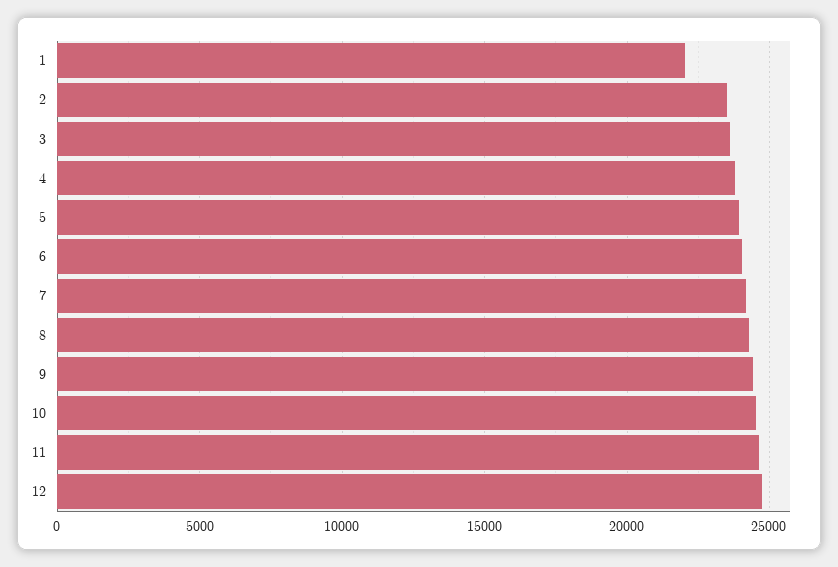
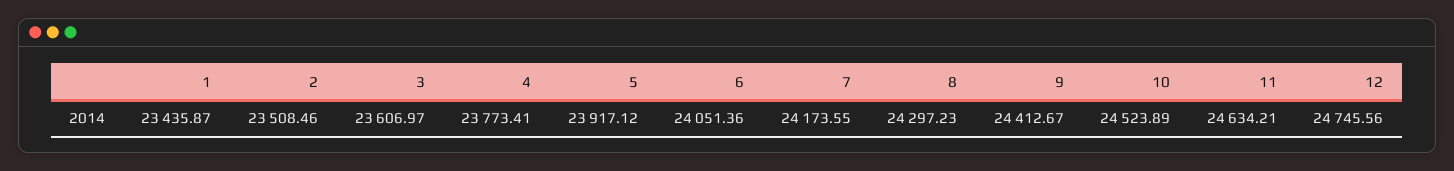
1: 22000 -> 23435.87

